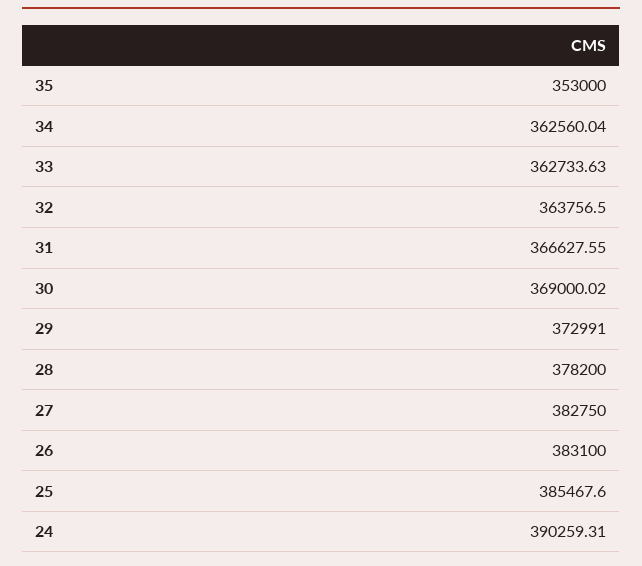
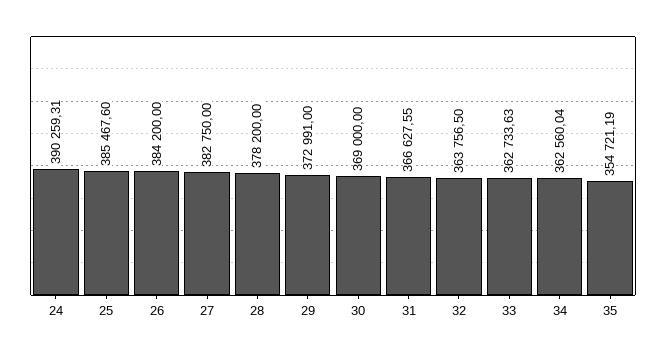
35: 353000 -> 354721.19
30: 369000.02 -> 369000
26: 383100 -> 384200

